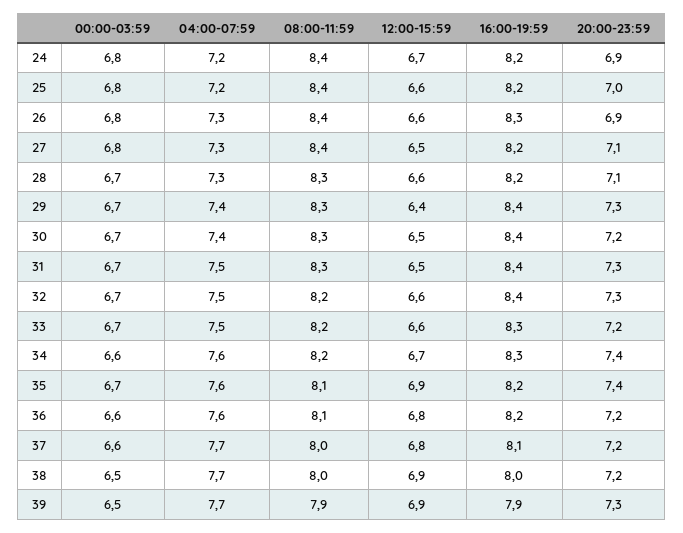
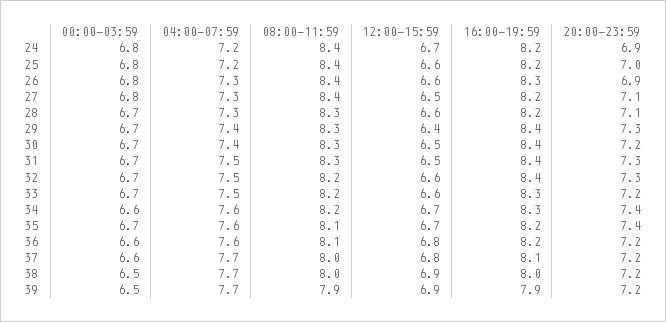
12:00-15:59, 35: 6.9 -> 6.7
20:00-23:59, 39: 7.3 -> 7.2

